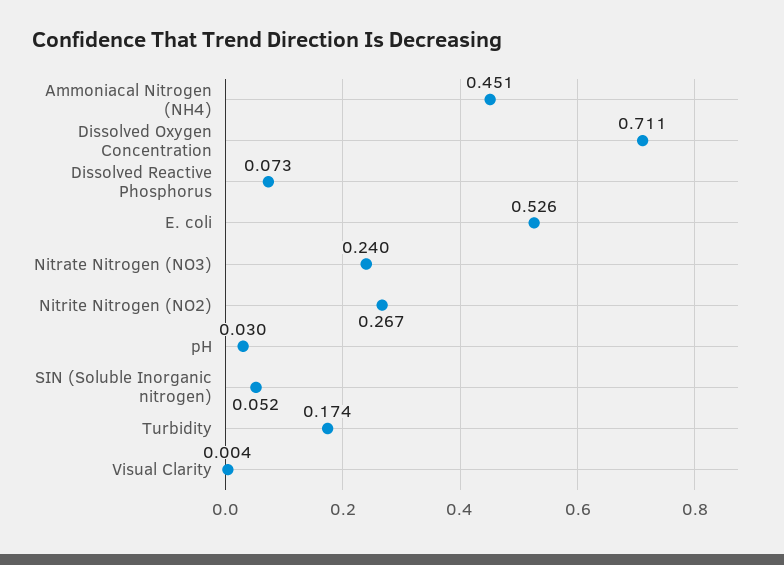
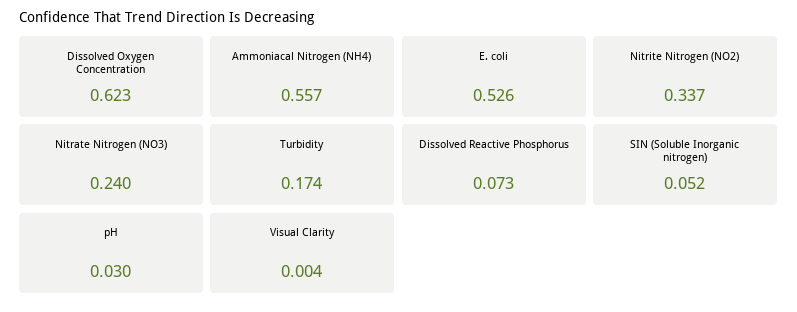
Ammoniacal Nitrogen (NH4): 0.451 -> 0.557
Dissolved Oxygen Concentration: 0.711 -> 0.623
Nitrite Nitrogen (NO2): 0.267 -> 0.337

